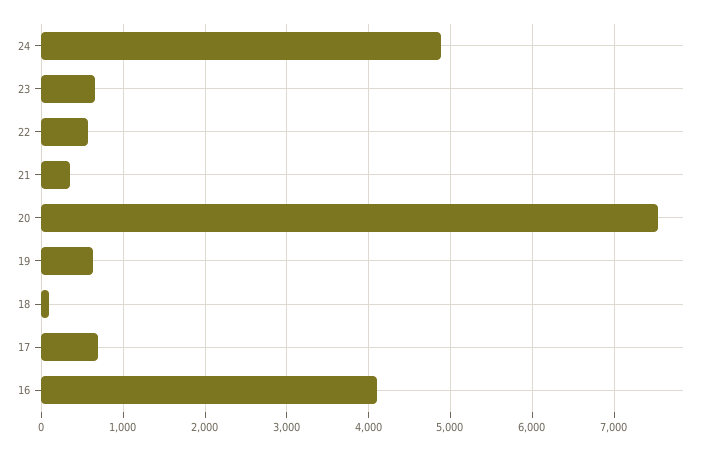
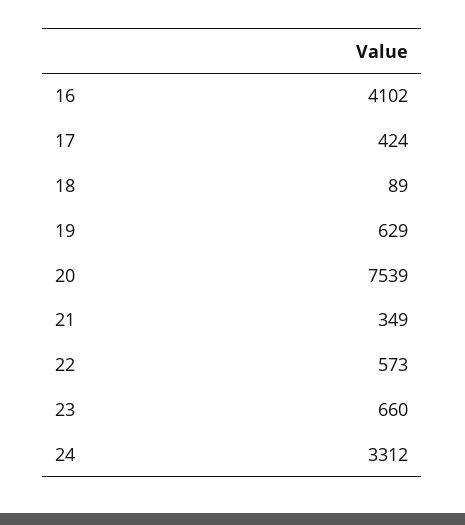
24: 4900 -> 3312
17: 700 -> 424

